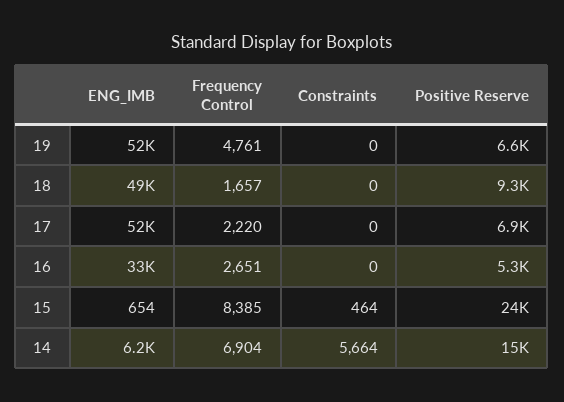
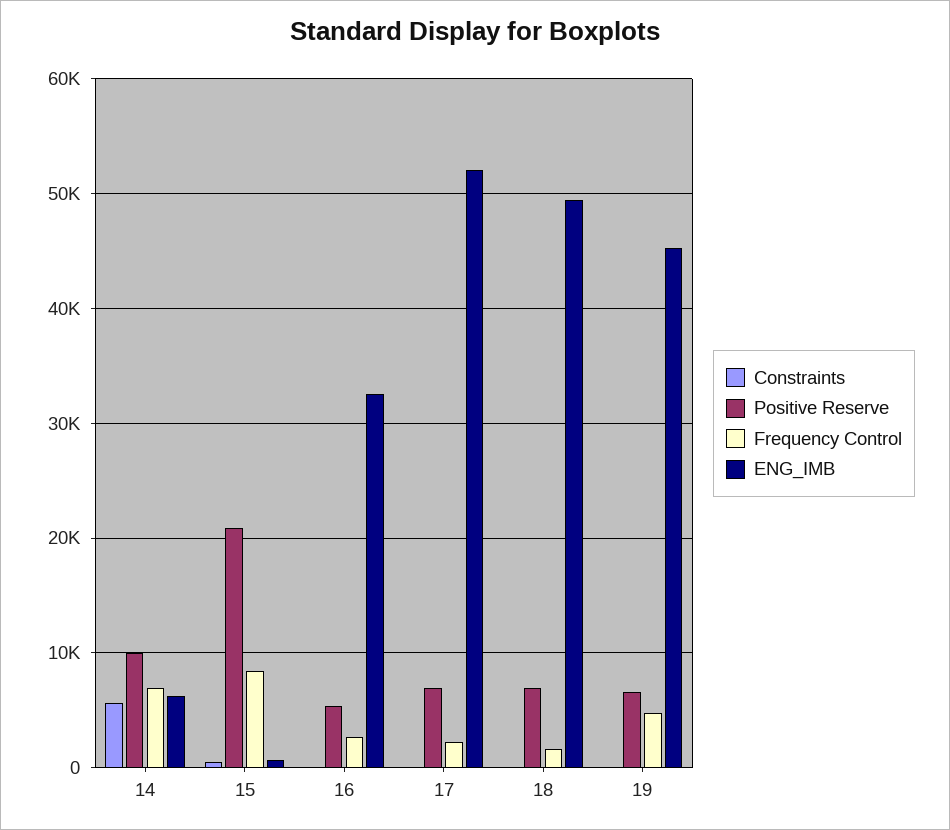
ENG_IMB, 19: 52000 -> 45000
Positive Reserve, 18: 9300 -> 7000
Positive Reserve, 15: 24000 -> 21000
Positive Reserve, 14: 15000 -> 10000

